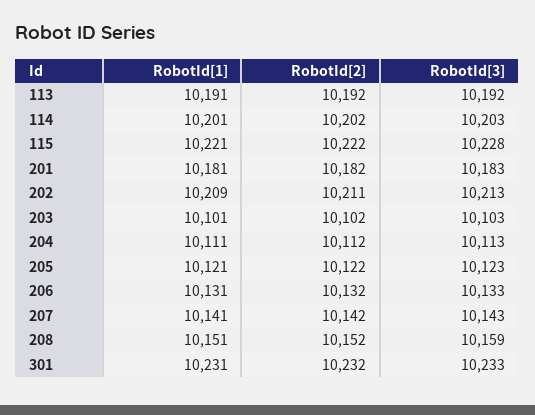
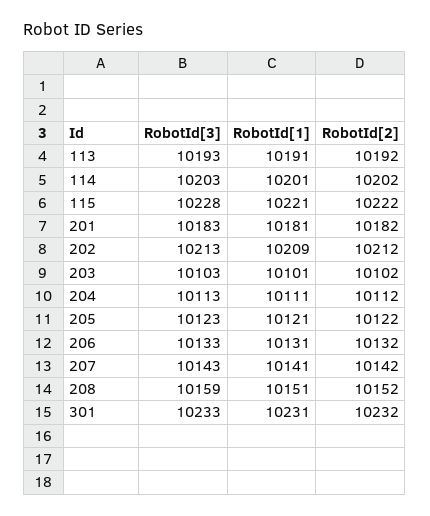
RobotId[3], 113: 10192 -> 10193
RobotId[2], 202: 10211 -> 10212

